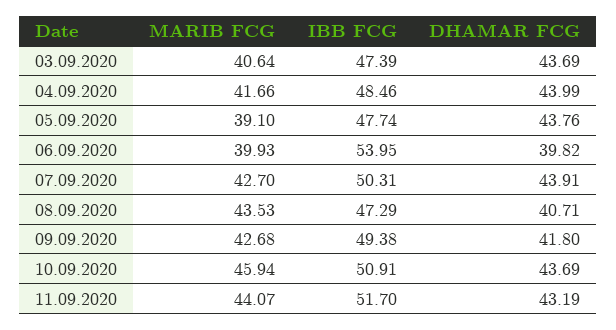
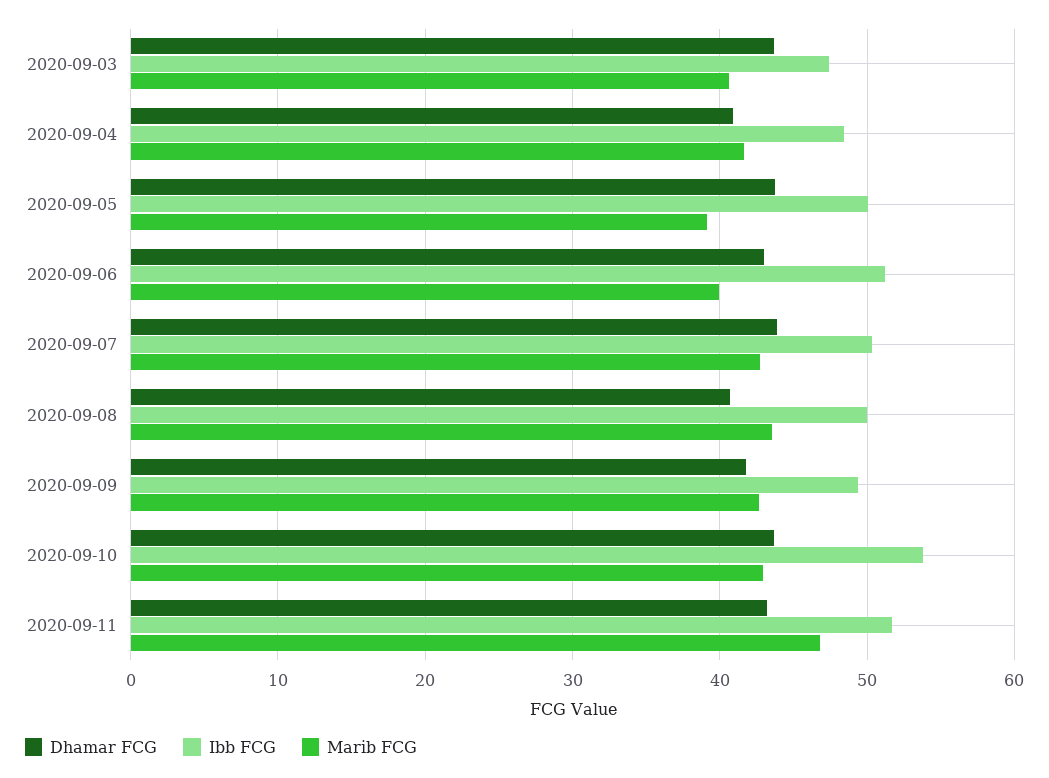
DHAMAR FCG, 04.09.2020: 43.99 -> 41
IBB FCG, 05.09.2020: 47.74 -> 50
IBB FCG, 06.09.2020: 53.95 -> 51
DHAMAR FCG, 06.09.2020: 39.82 -> 43
IBB FCG, 08.09.2020: 47.29 -> 50
MARIB FCG, 10.09.2020: 45.94 -> 43
IBB FCG, 10.09.2020: 50.91 -> 54
MARIB FCG, 11.09.2020: 44.07 -> 47

